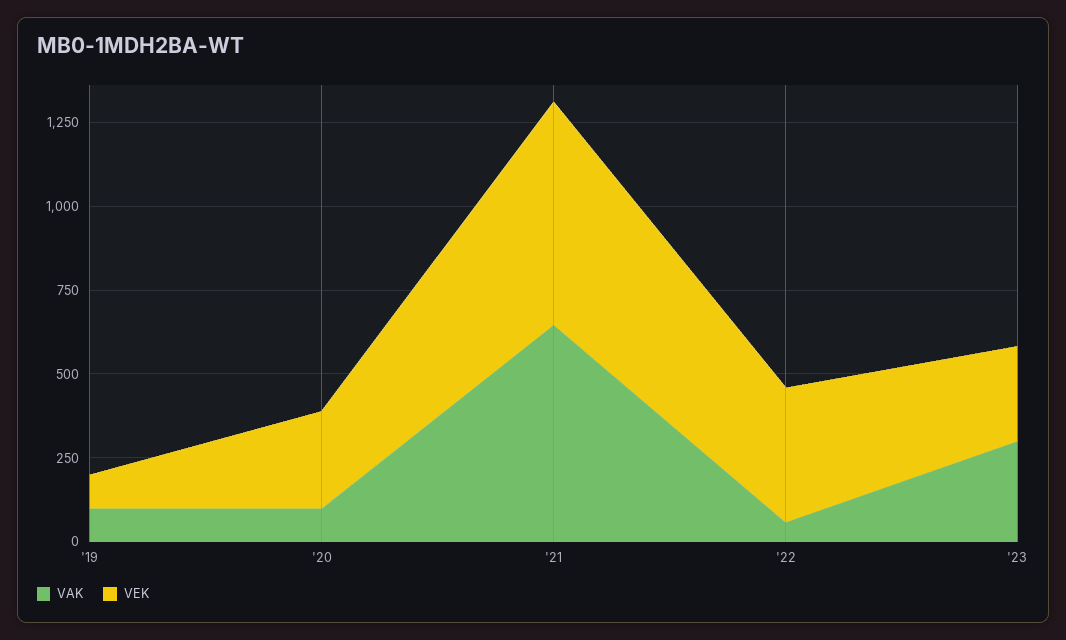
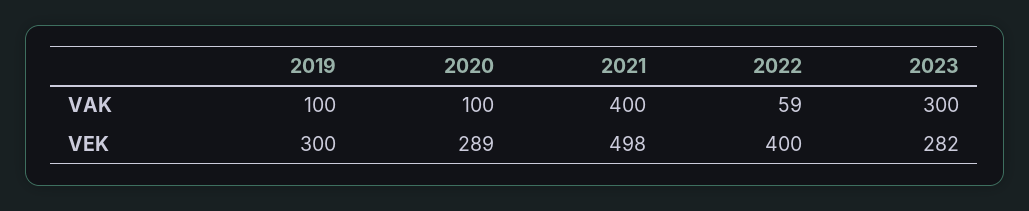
VEK, '19: 100 -> 300
VAK, '21: 650 -> 400
VEK, '21: 650 -> 498

